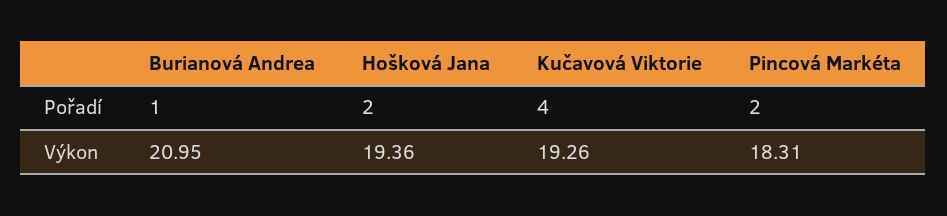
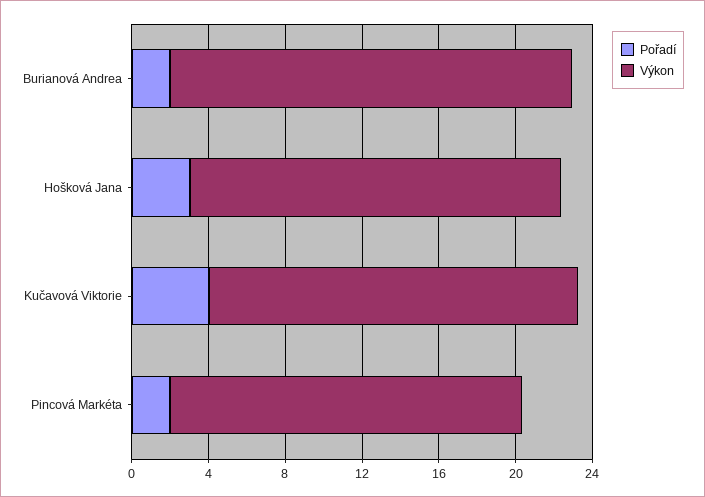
Pořadí, Burianová Andrea: 1 -> 2
Pořadí, Hošková Jana: 2 -> 3

